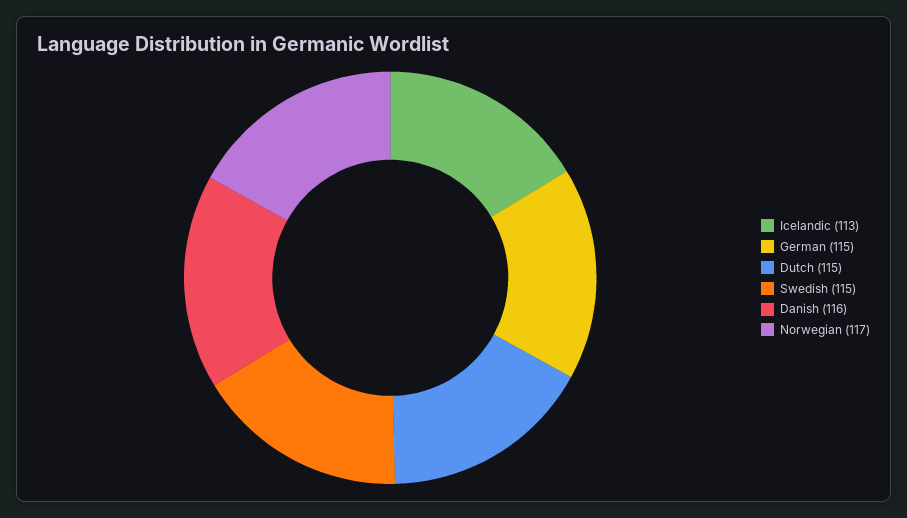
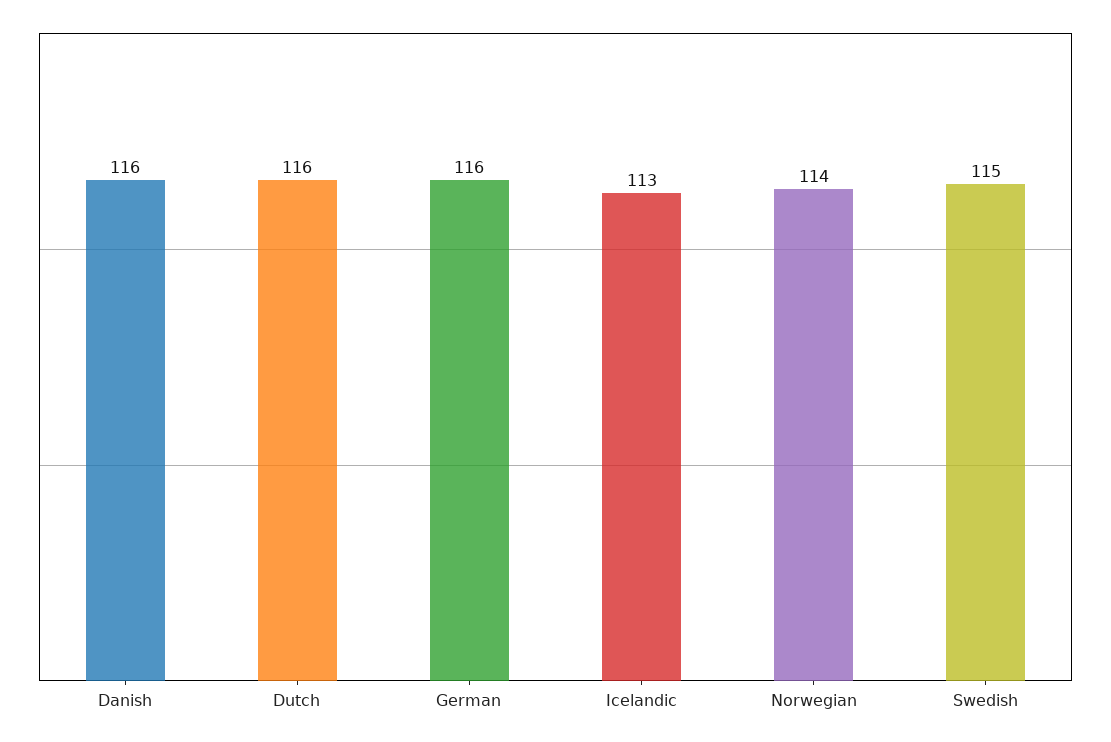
German: 115 -> 116
Dutch: 115 -> 116
Norwegian: 117 -> 114

